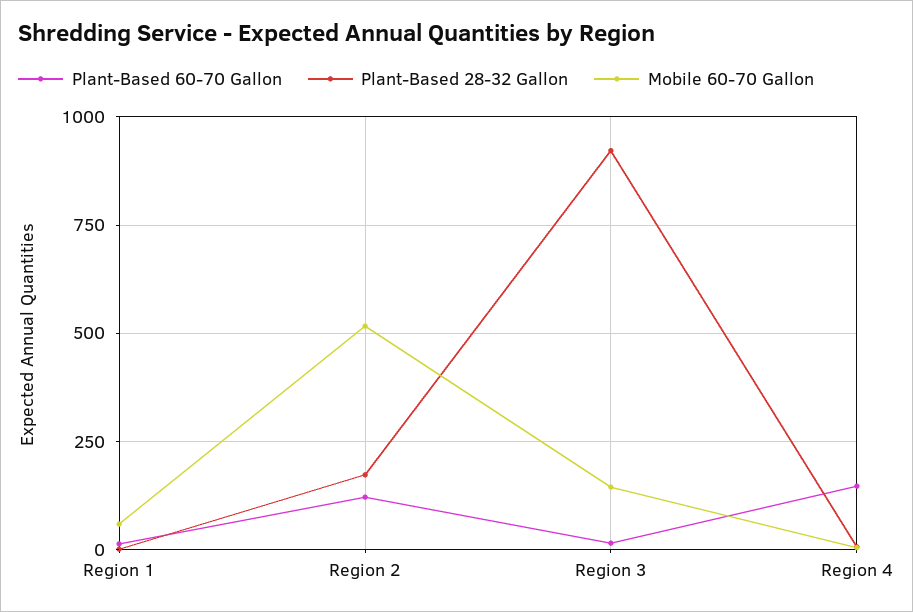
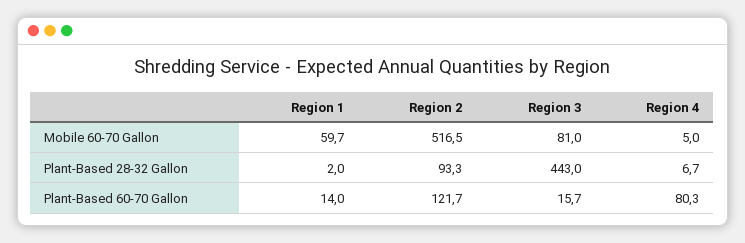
Plant-Based 28-32 Gallon, Region 2: 175 -> 93.3
Plant-Based 28-32 Gallon, Region 3: 925 -> 443
Mobile 60-70 Gallon, Region 3: 150 -> 81
Plant-Based 60-70 Gallon, Region 4: 150 -> 80.3

